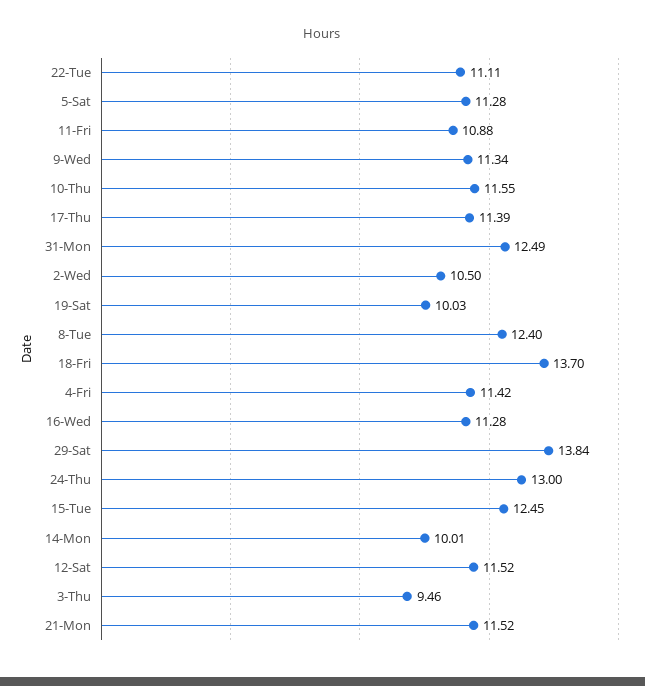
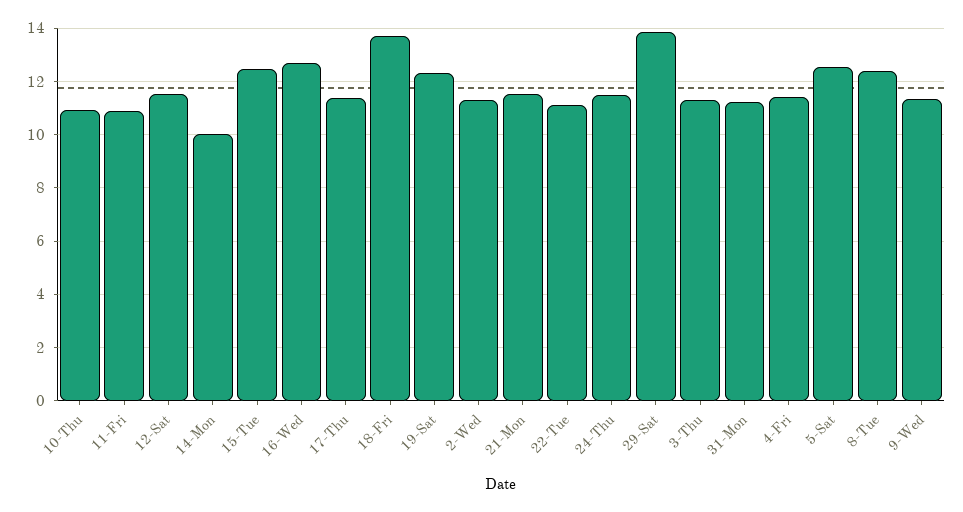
5-Sat: 11.28 -> 12.5
10-Thu: 11.55 -> 11
31-Mon: 12.49 -> 11.25
2-Wed: 10.5 -> 11.25
19-Sat: 10.03 -> 12.25
16-Wed: 11.28 -> 12.75
24-Thu: 13 -> 11.5
3-Thu: 9.46 -> 11.25

